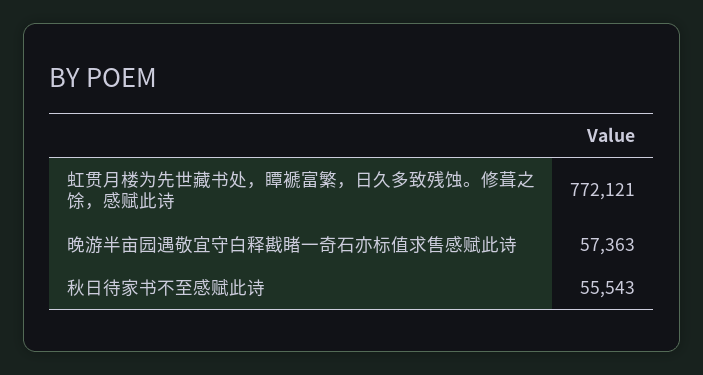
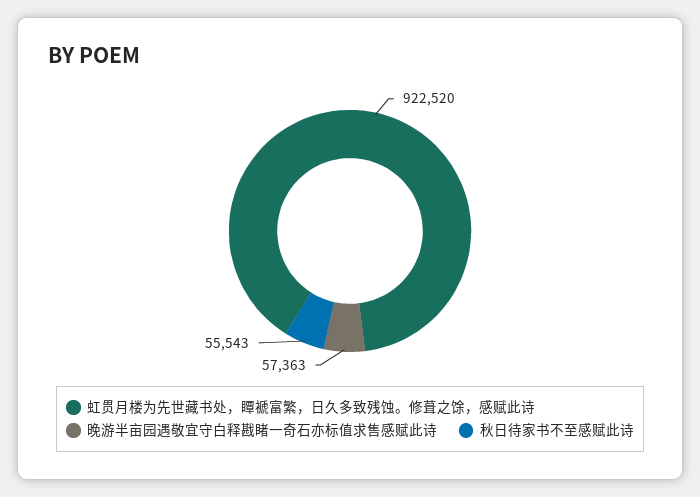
虹贯月楼为先世藏书处，瞫褫富繁，日久多致残蚀。修葺之馀，感赋此诗: 772121 -> 922520

